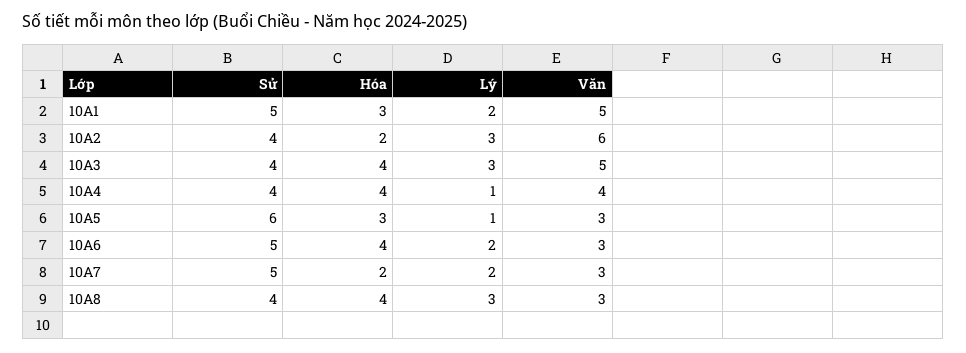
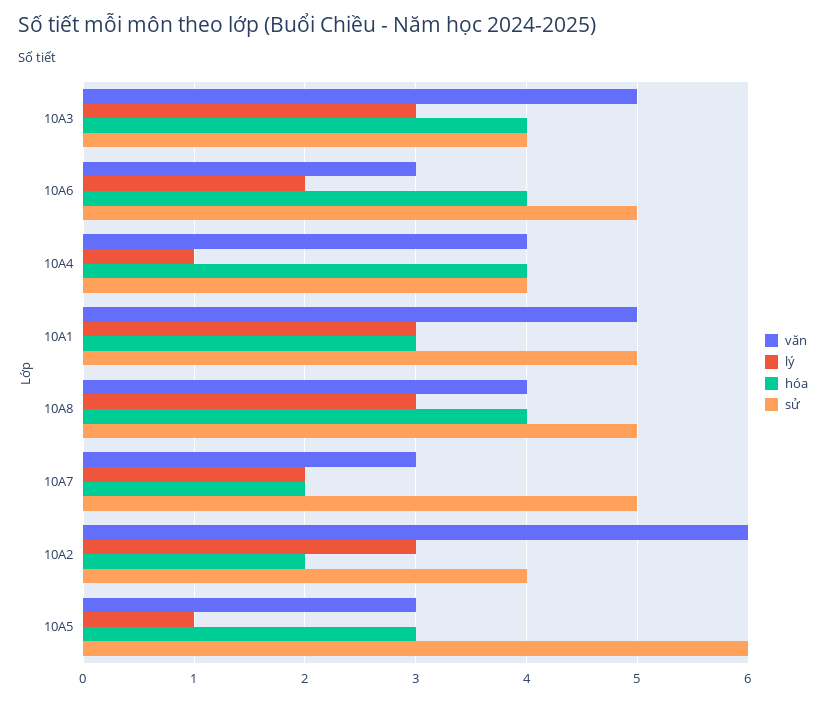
Lý, 10A1: 2 -> 3
Sử, 10A8: 4 -> 5
Văn, 10A8: 3 -> 4

